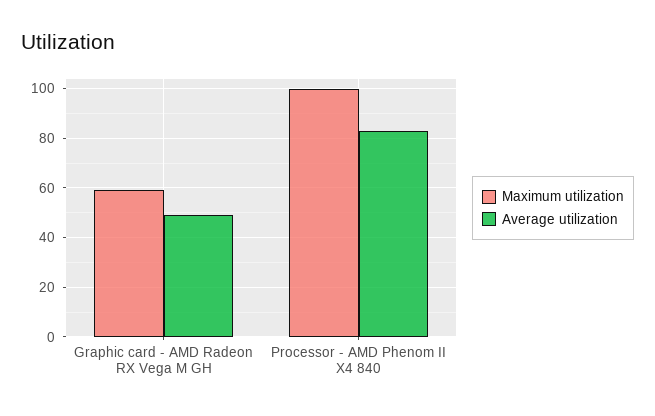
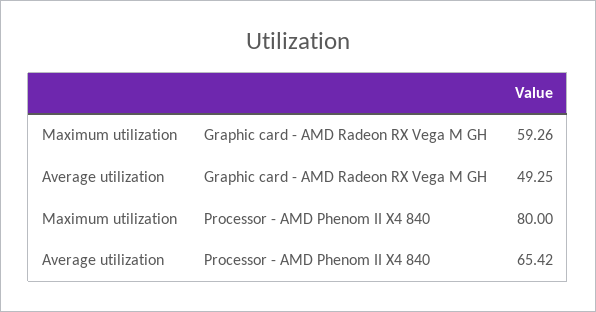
Maximum utilization, Processor - AMD Phenom II X4 840: 100 -> 80
Average utilization, Processor - AMD Phenom II X4 840: 82.5 -> 65.42

